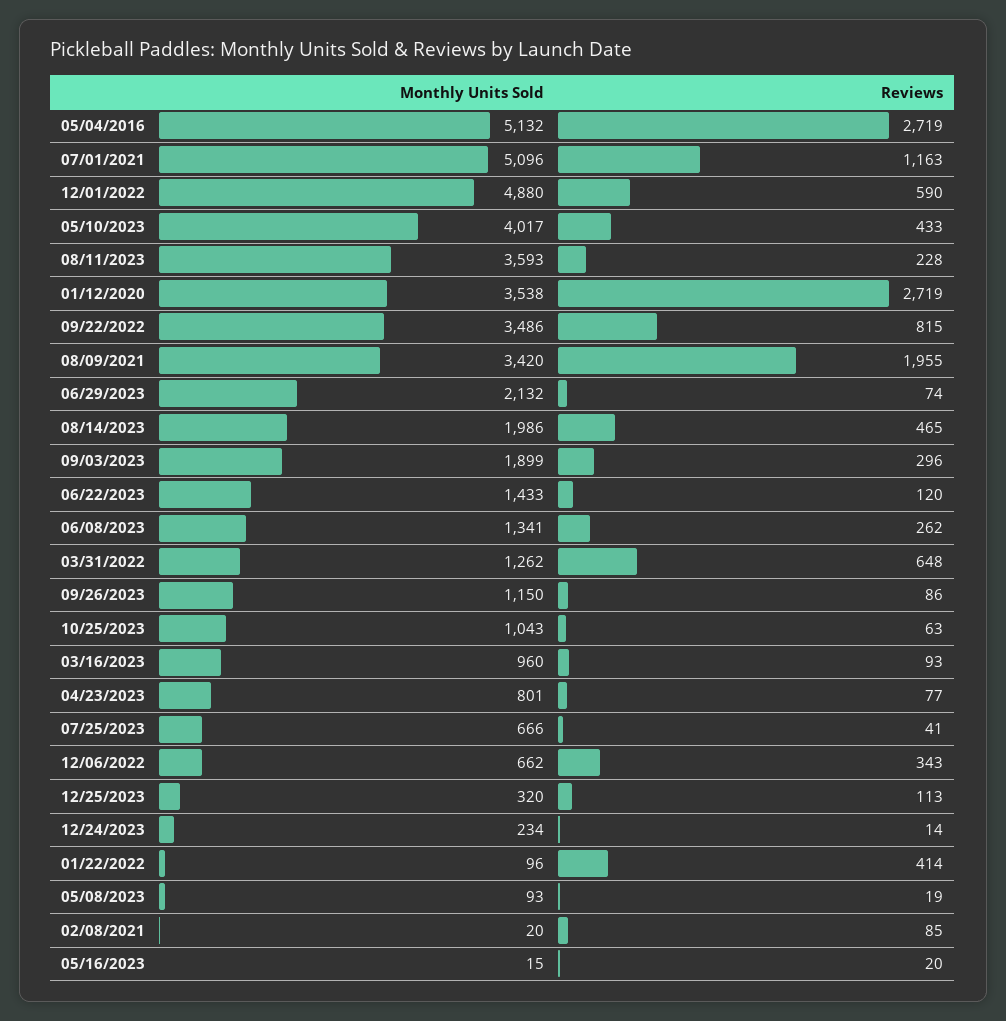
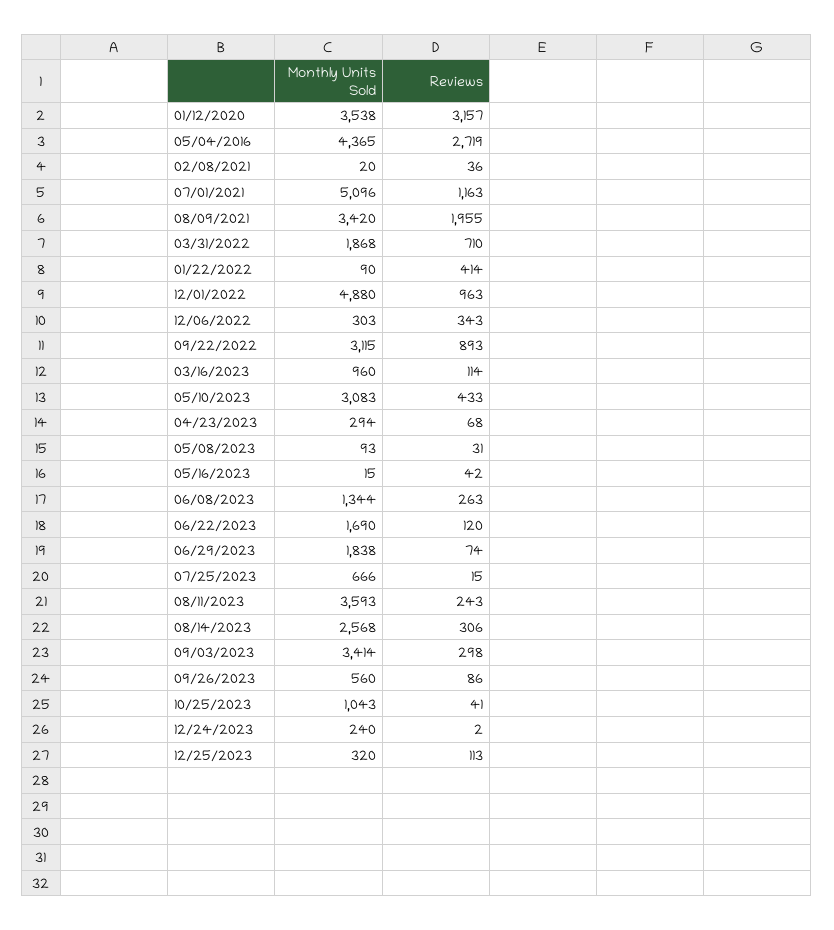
Monthly Units Sold, 05/04/2016: 5132 -> 4365
Reviews, 12/01/2022: 590 -> 963
Monthly Units Sold, 05/10/2023: 4017 -> 3083
Reviews, 08/11/2023: 228 -> 243
Reviews, 01/12/2020: 2719 -> 3157
Monthly Units Sold, 09/22/2022: 3486 -> 3115
Reviews, 09/22/2022: 815 -> 893
Monthly Units Sold, 06/29/2023: 2132 -> 1838
Monthly Units Sold, 08/14/2023: 1986 -> 2568
Reviews, 08/14/2023: 465 -> 306
Monthly Units Sold, 09/03/2023: 1899 -> 3414
Reviews, 09/03/2023: 296 -> 298
Monthly Units Sold, 06/22/2023: 1433 -> 1690
Monthly Units Sold, 06/08/2023: 1341 -> 1344
Reviews, 06/08/2023: 262 -> 263
Monthly Units Sold, 03/31/2022: 1262 -> 1868
Reviews, 03/31/2022: 648 -> 710
Monthly Units Sold, 09/26/2023: 1150 -> 560
Reviews, 10/25/2023: 63 -> 41
Reviews, 03/16/2023: 93 -> 114
Monthly Units Sold, 04/23/2023: 801 -> 294
Reviews, 04/23/2023: 77 -> 68
Reviews, 07/25/2023: 41 -> 15
Monthly Units Sold, 12/06/2022: 662 -> 303
Monthly Units Sold, 12/24/2023: 234 -> 240
Reviews, 12/24/2023: 14 -> 2
Monthly Units Sold, 01/22/2022: 96 -> 90
Reviews, 05/08/2023: 19 -> 31
Reviews, 02/08/2021: 85 -> 36
Reviews, 05/16/2023: 20 -> 42

